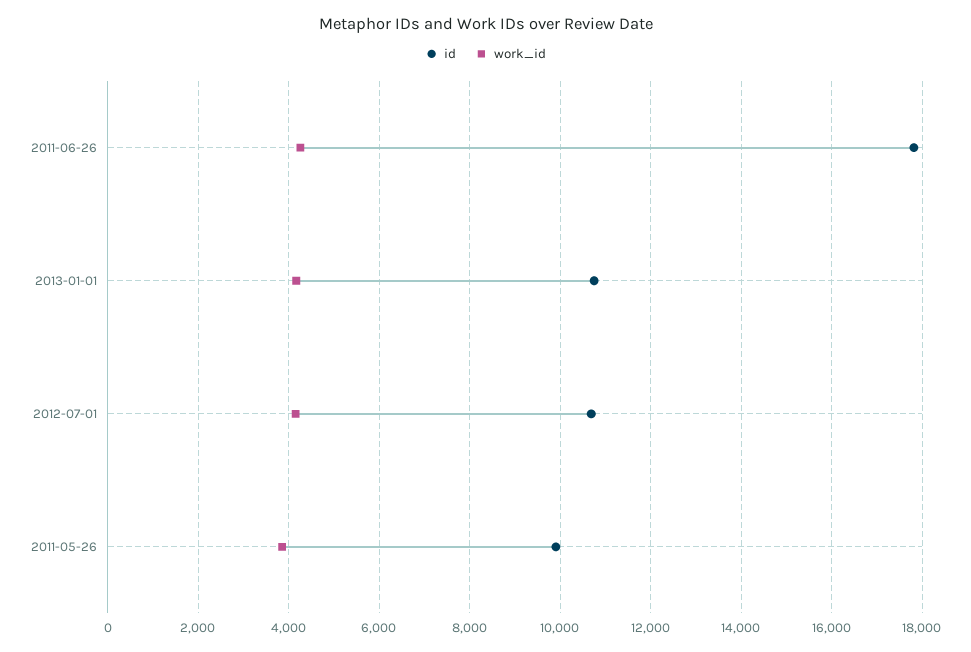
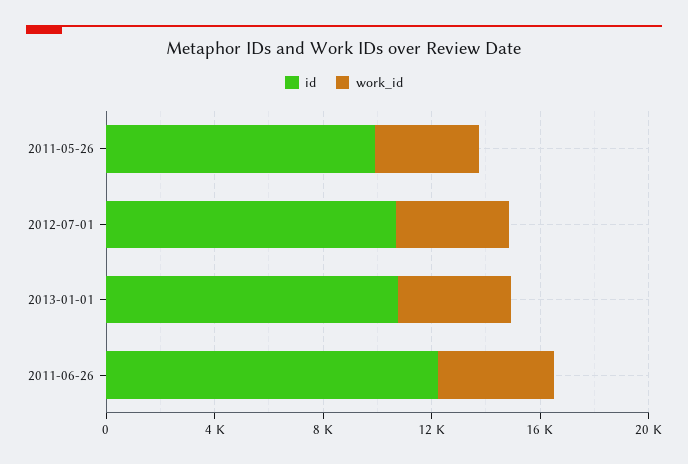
id, 2011-06-26: 17800 -> 12000

